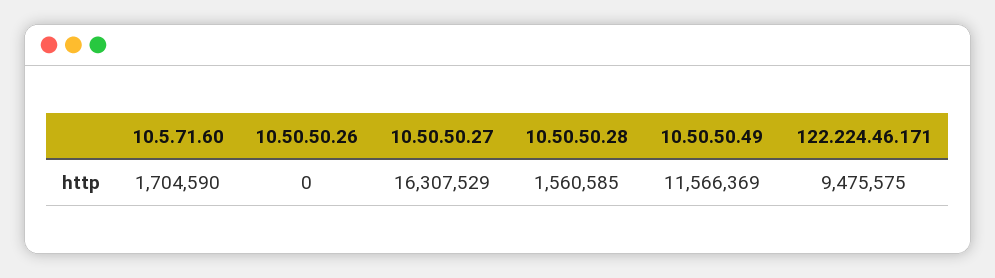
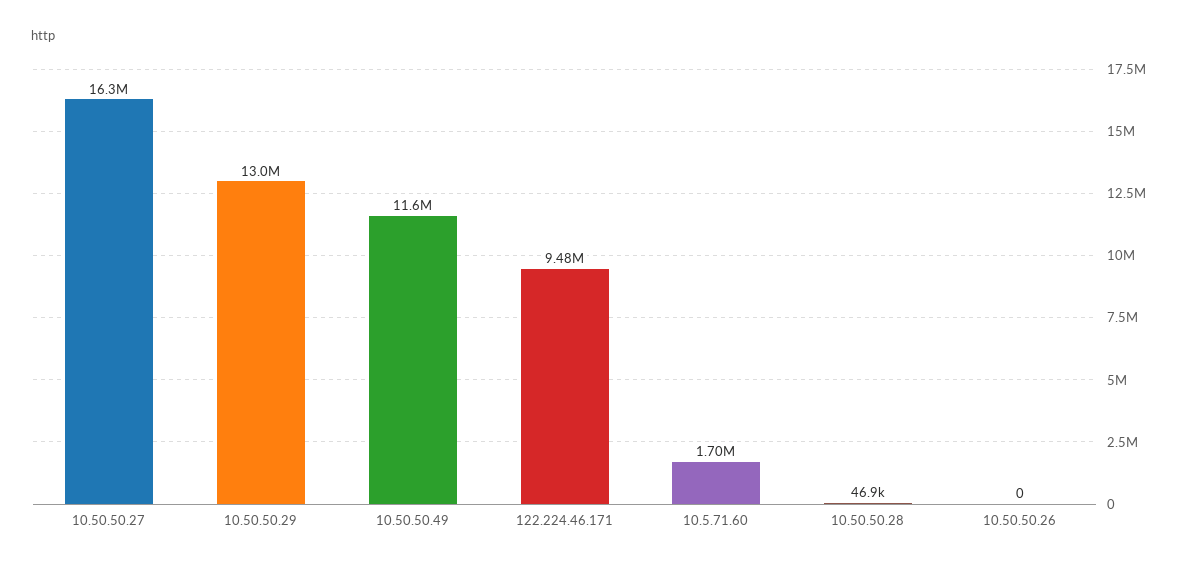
10.50.50.28: 1560585 -> 46900
10.50.50.29: none -> 13000000

